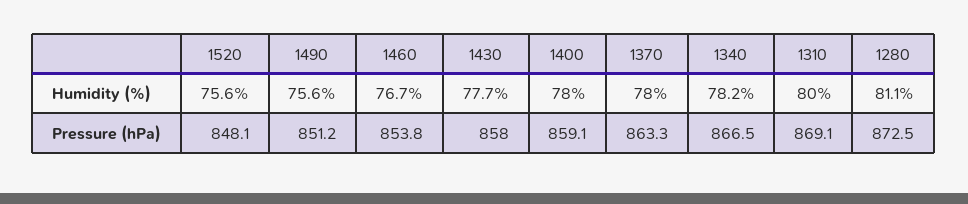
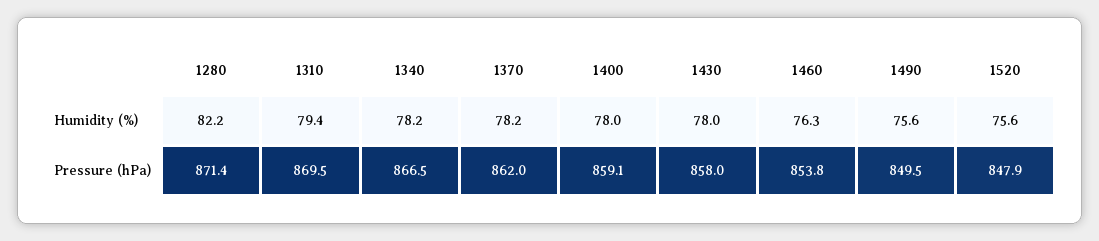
1460, Humidity (%): 76.7 -> 76.3
1430, Humidity (%): 77.7 -> 78
1370, Humidity (%): 78 -> 78.2
1310, Humidity (%): 80 -> 79.4
1280, Humidity (%): 81.1 -> 82.2
1520, Pressure (hPa): 848.1 -> 847.9
1490, Pressure (hPa): 851.2 -> 849.5
1370, Pressure (hPa): 863.3 -> 862
1310, Pressure (hPa): 869.1 -> 869.5
1280, Pressure (hPa): 872.5 -> 871.4

